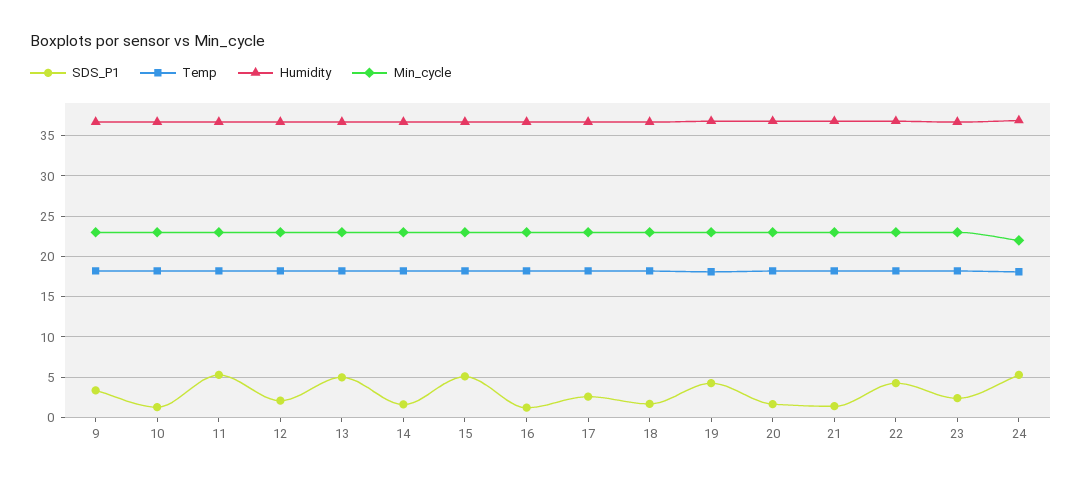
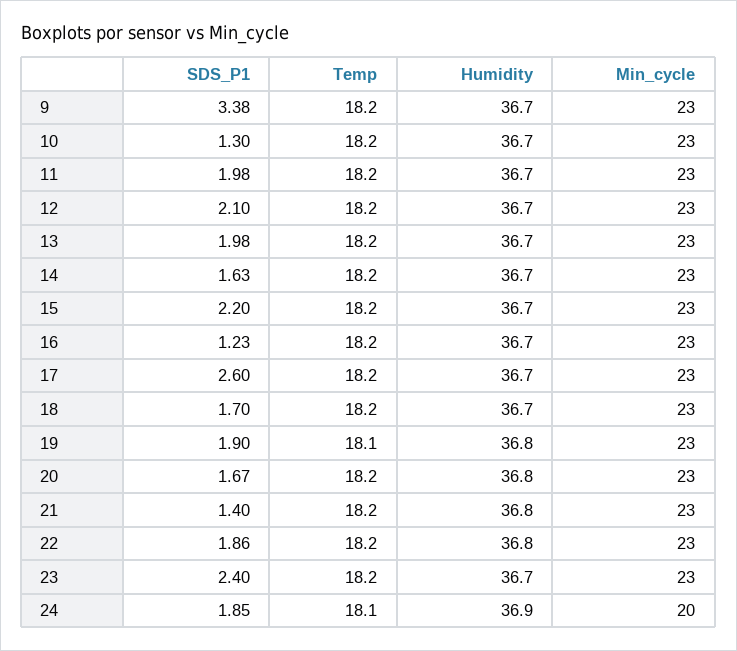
SDS_P1, 11: 5 -> 1.98
SDS_P1, 13: 5 -> 1.98
SDS_P1, 15: 5 -> 2.2
SDS_P1, 19: 4 -> 1.9
SDS_P1, 22: 4 -> 1.86
SDS_P1, 24: 5 -> 1.85
Min_cycle, 24: 22 -> 20

